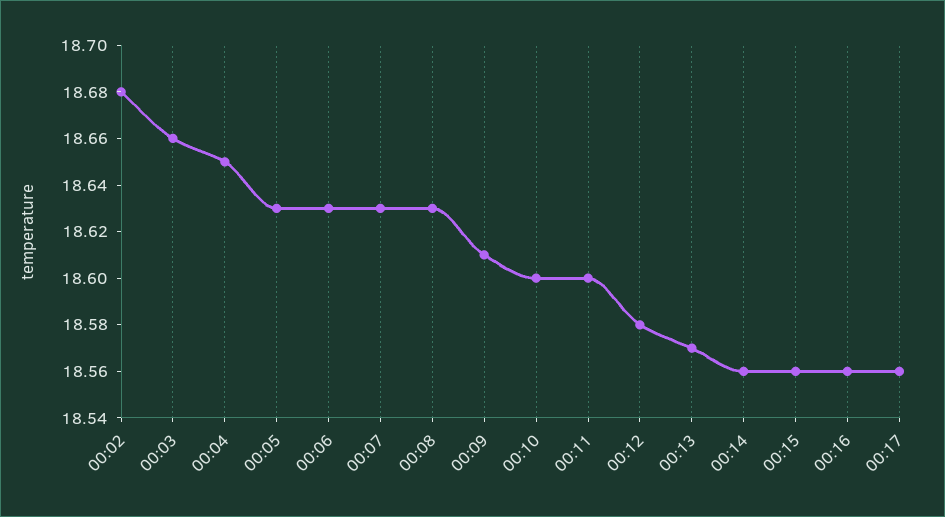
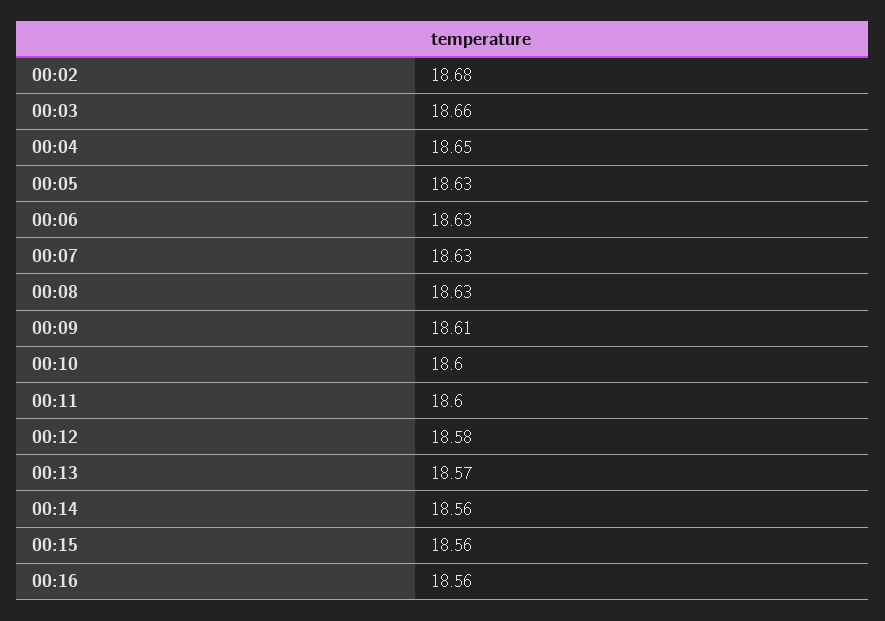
00:17: 18.56 -> none

